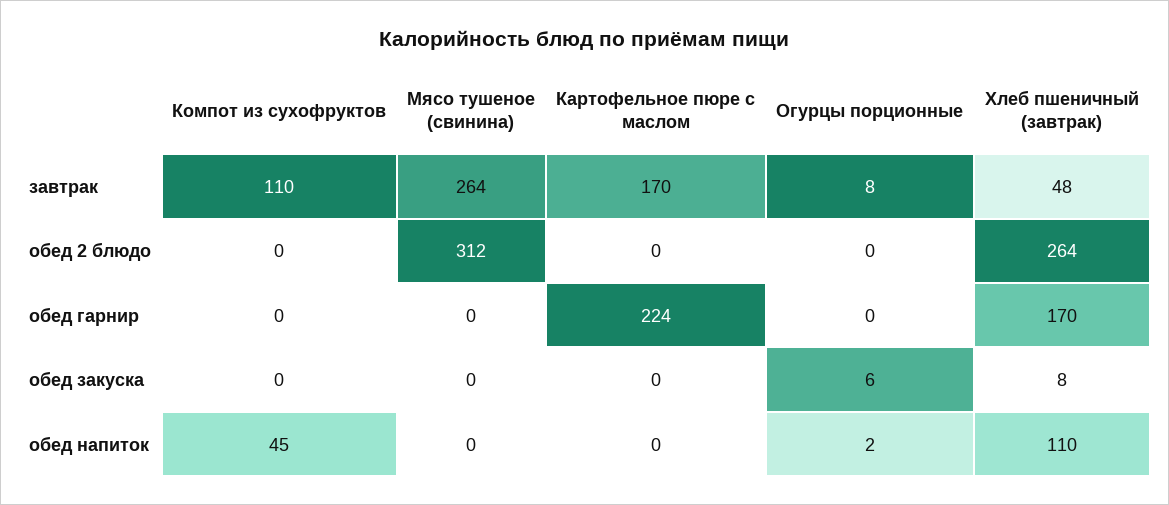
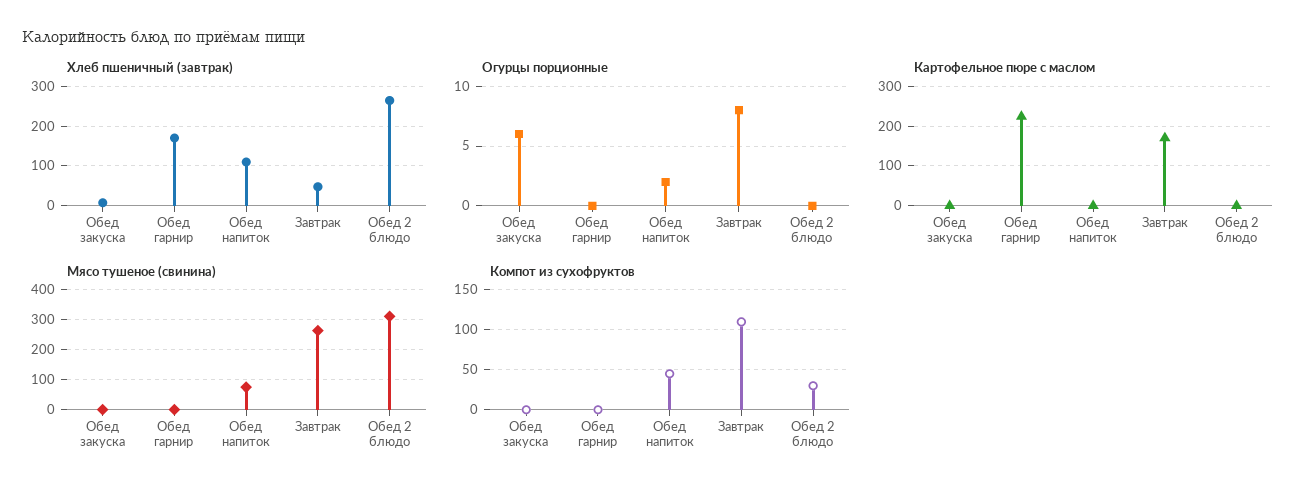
Компот из сухофруктов, обед 2 блюдо: 0 -> 30
Мясо тушеное (свинина), обед напиток: 0 -> 75

